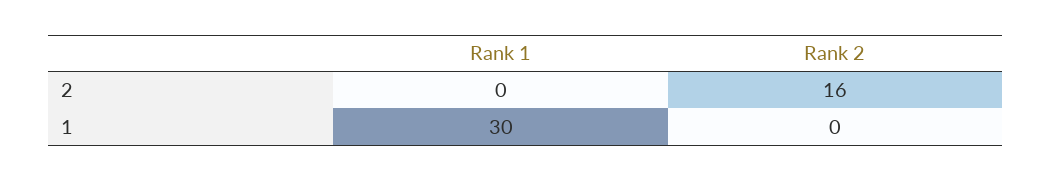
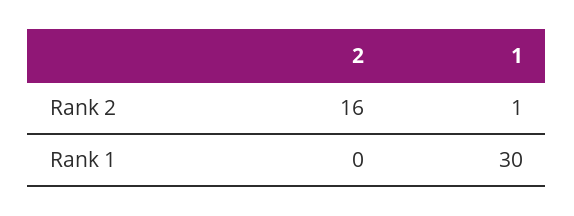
Rank 2, 1: 0 -> 1

